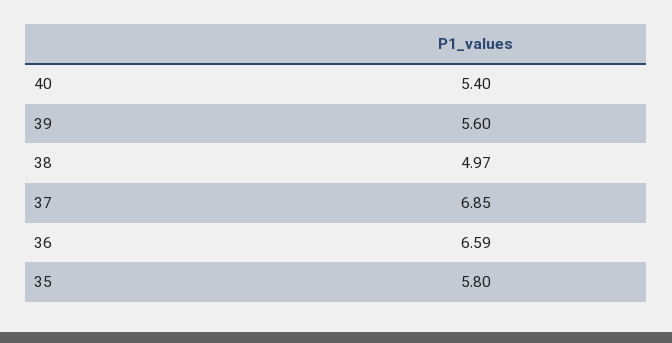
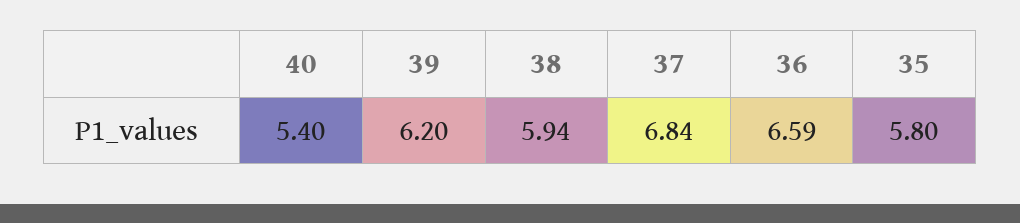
39: 5.6 -> 6.2
38: 4.97 -> 5.94
37: 6.85 -> 6.84

